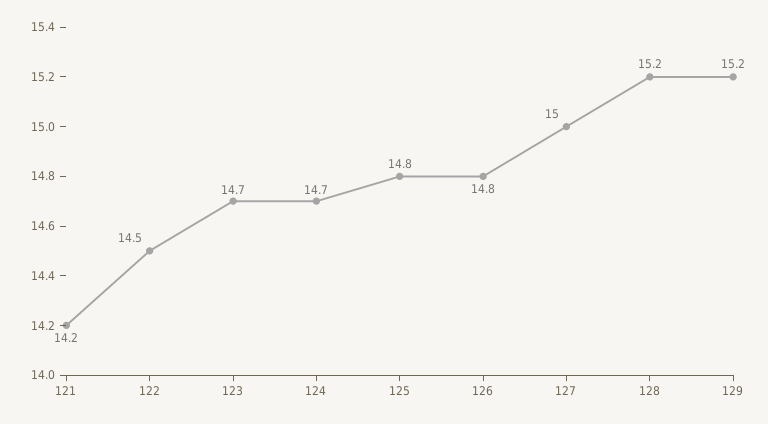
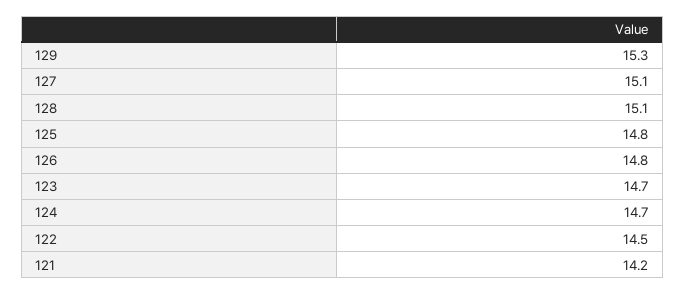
127: 15 -> 15.1
128: 15.2 -> 15.1
129: 15.2 -> 15.3

